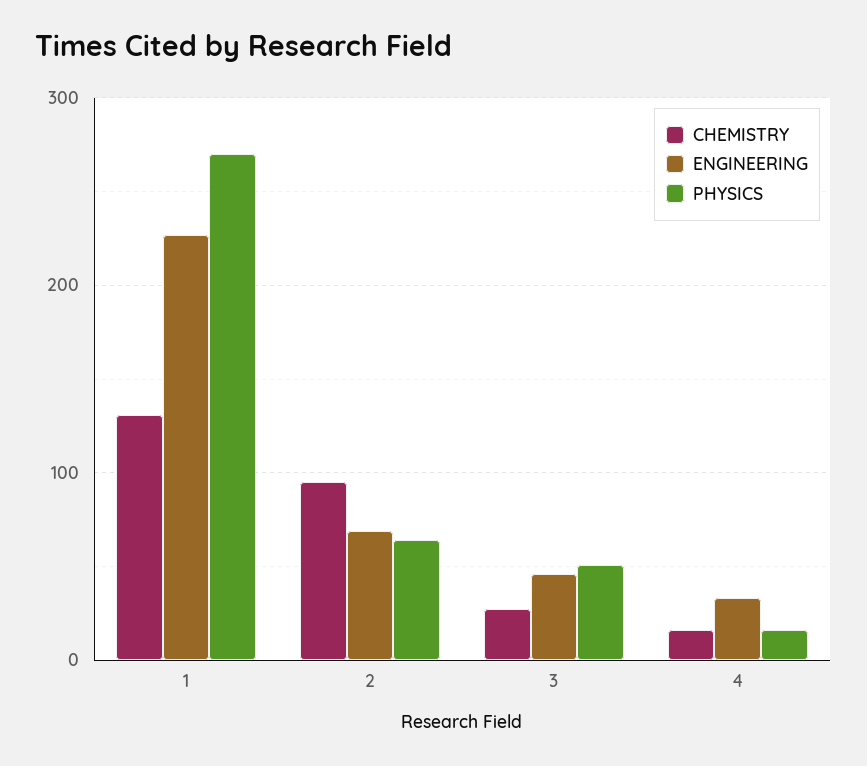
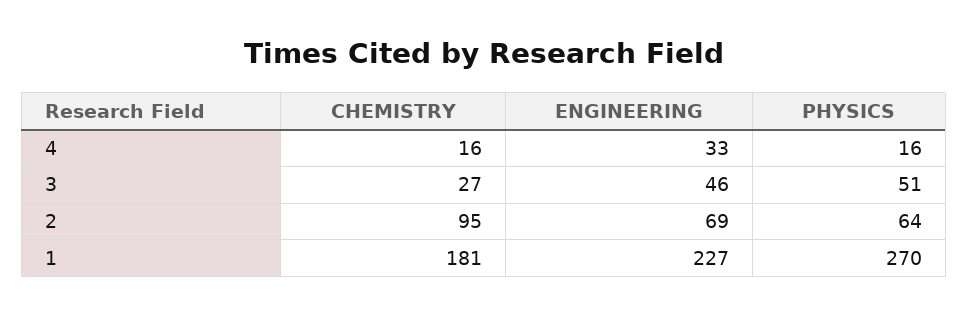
CHEMISTRY, 1: 130 -> 181

